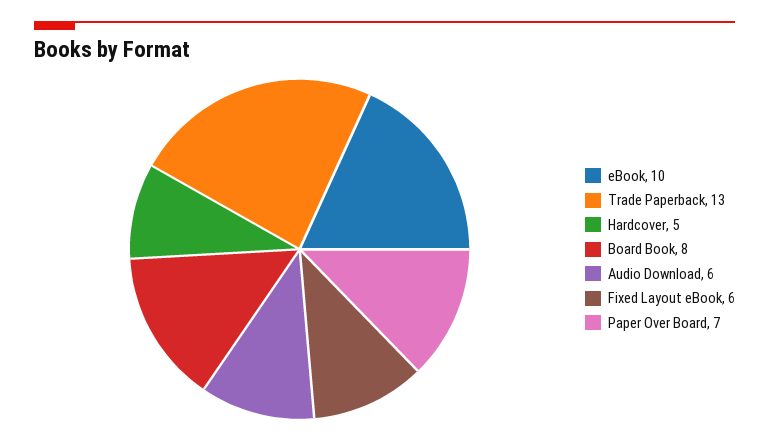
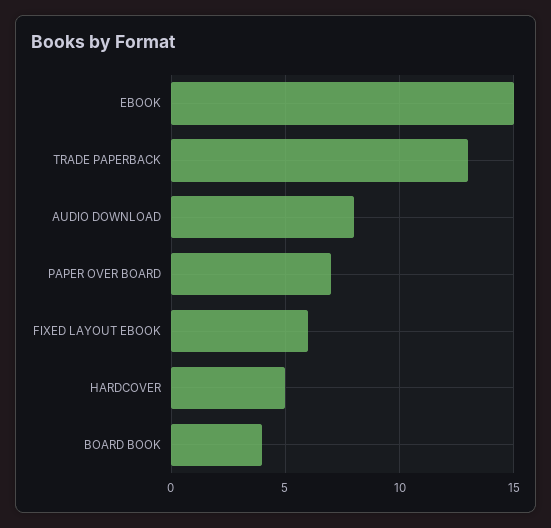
eBook: 10 -> 15
Board Book: 8 -> 4
Audio Download: 6 -> 8

